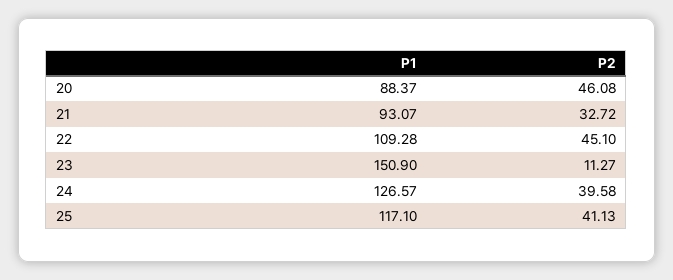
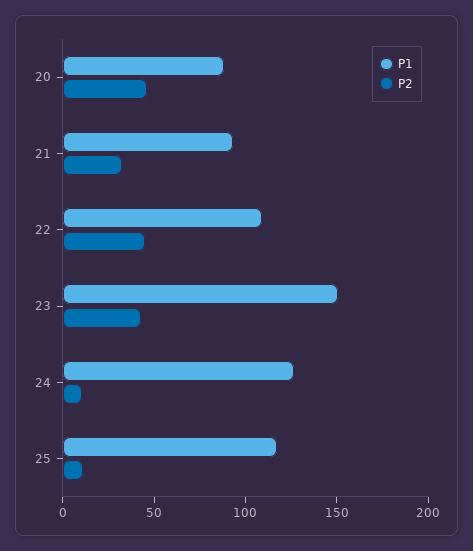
P2, 23: 11.27 -> 40
P2, 24: 39.58 -> 10
P2, 25: 41.13 -> 10

